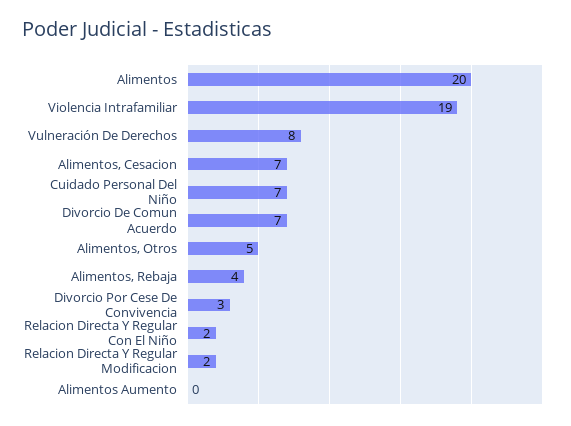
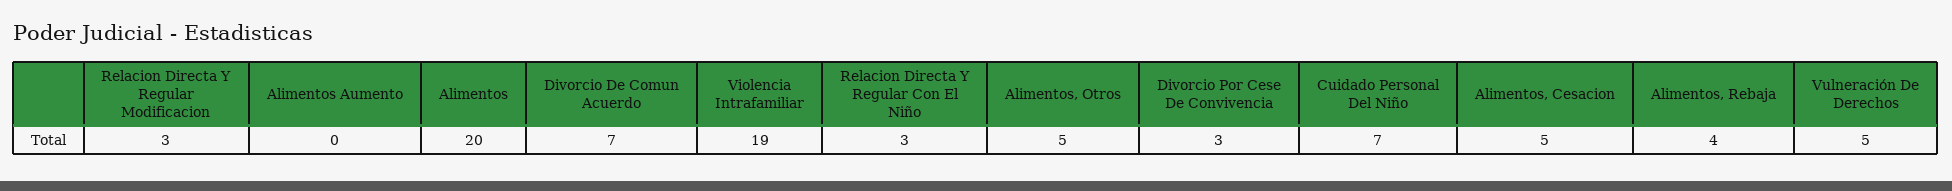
Vulneración De Derechos: 8 -> 5
Alimentos, Cesacion: 7 -> 5
Relacion Directa Y Regular Con El Niño: 2 -> 3
Relacion Directa Y Regular Modificacion: 2 -> 3

